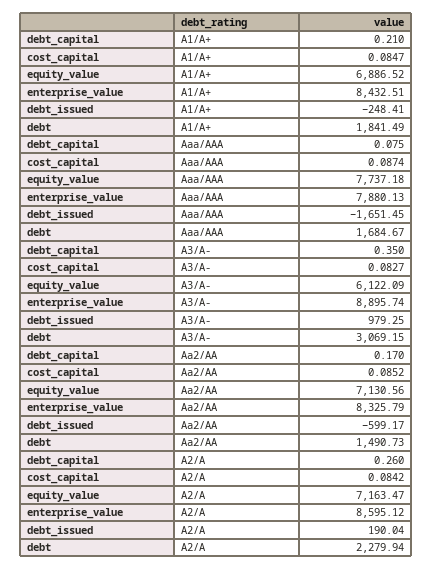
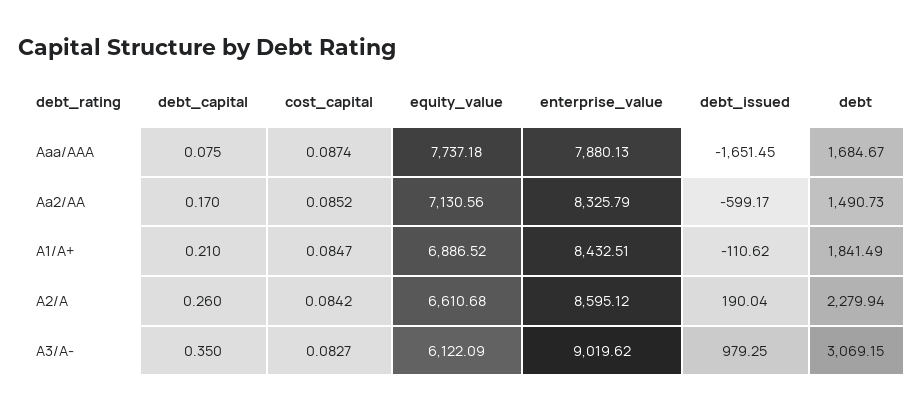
debt_issued, A1/A+: -248.41 -> -110.62
enterprise_value, A3/A-: 8895.74 -> 9019.62
equity_value, A2/A: 7163.47 -> 6610.68

